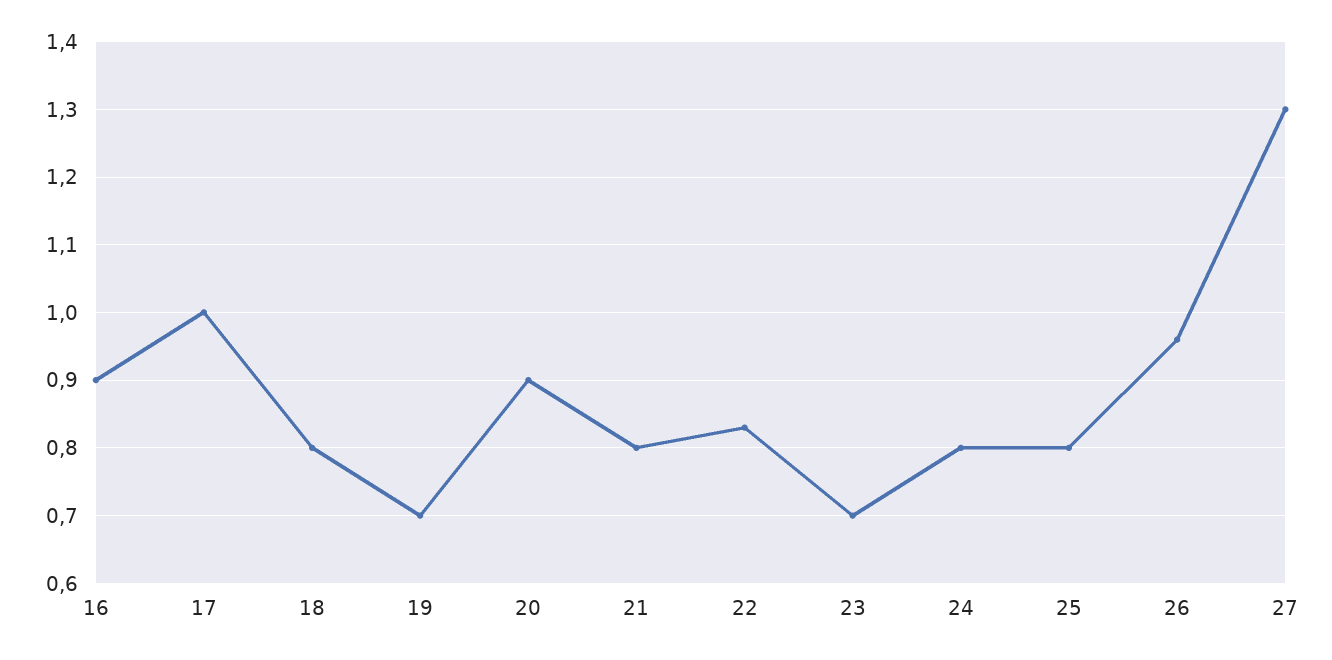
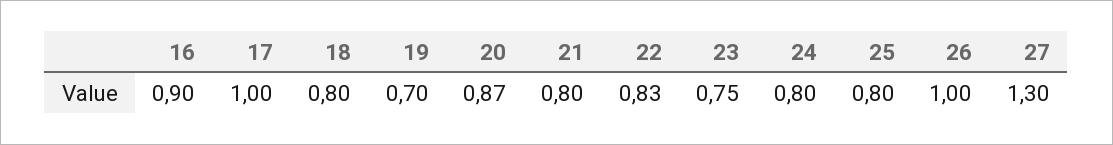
20: 0.9 -> 0.87
23: 0.7 -> 0.75
26: 0.96 -> 1

